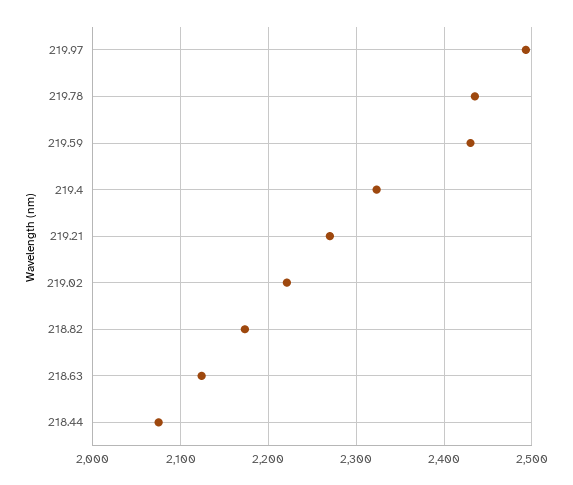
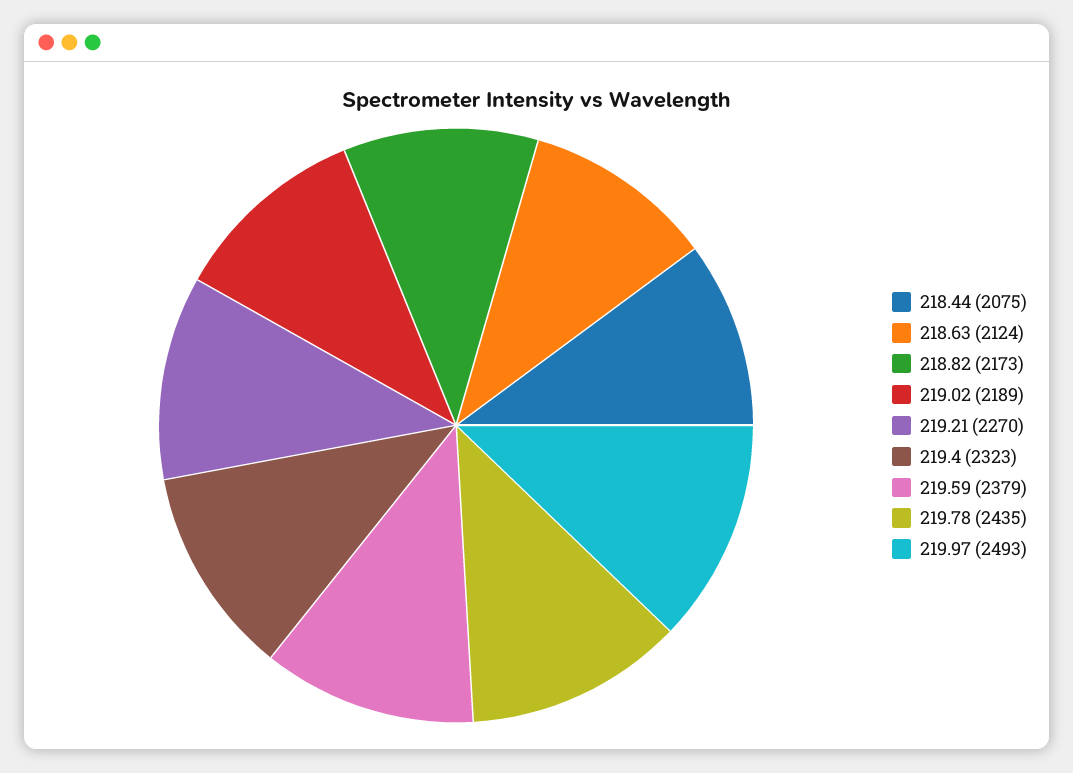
219.59: 2430 -> 2379
219.02: 2220 -> 2189

